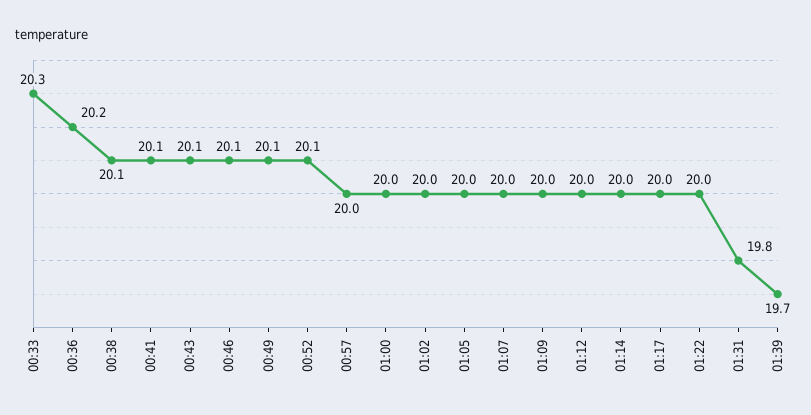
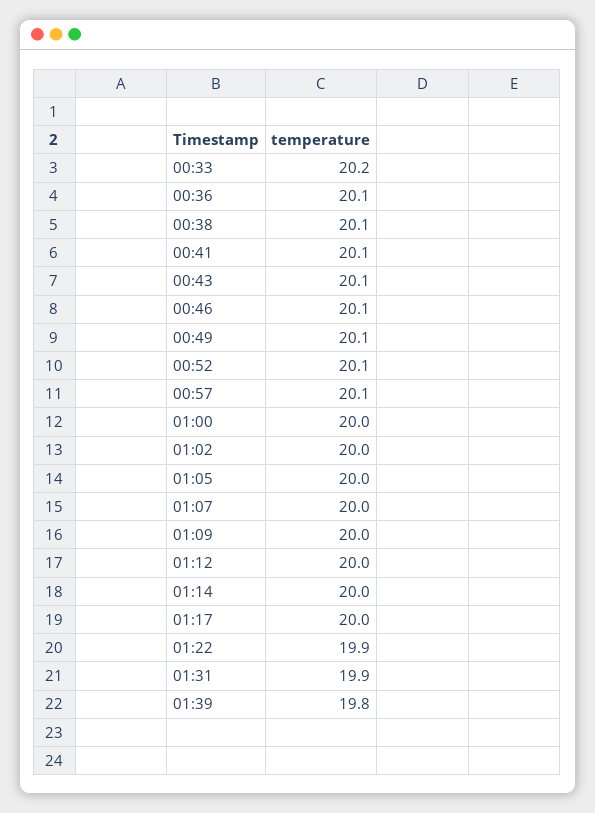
00:33: 20.3 -> 20.2
00:36: 20.2 -> 20.1
00:57: 20 -> 20.1
01:22: 20 -> 19.9
01:31: 19.8 -> 19.9
01:39: 19.7 -> 19.8

